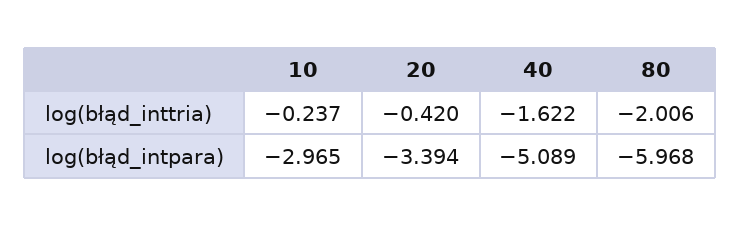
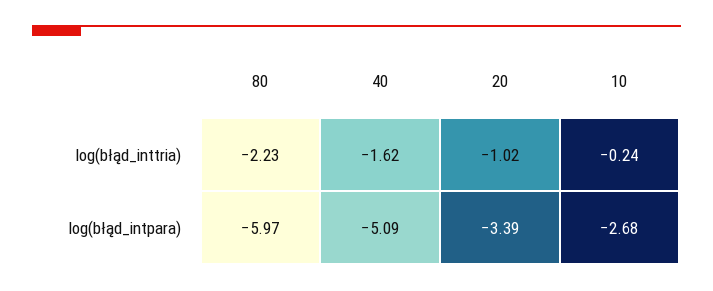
20, log(błąd_inttria): -0.42 -> -1.02
80, log(błąd_inttria): -2.006 -> -2.23
10, log(błąd_intpara): -2.965 -> -2.68

